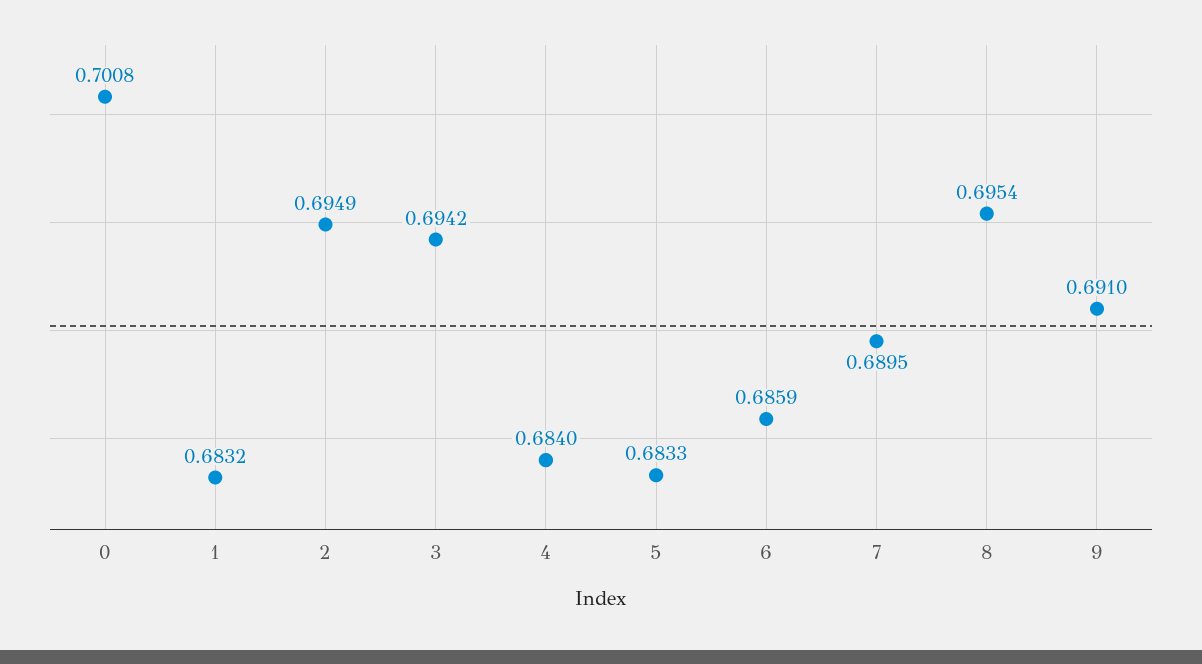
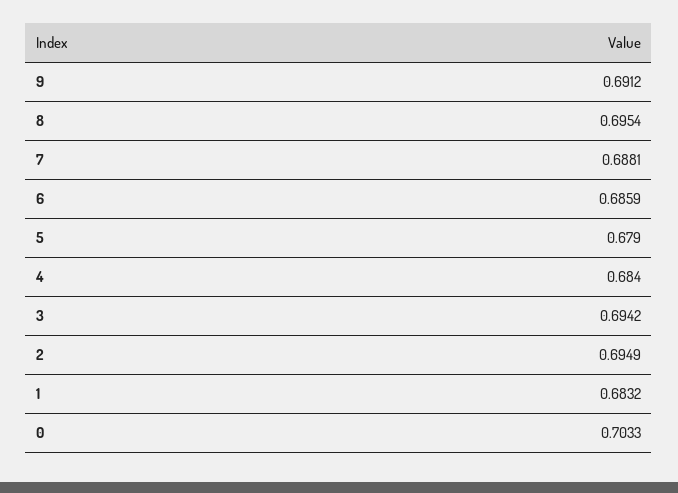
0: 0.7008 -> 0.7033
5: 0.6833 -> 0.679
7: 0.6895 -> 0.6881
9: 0.691 -> 0.6912

